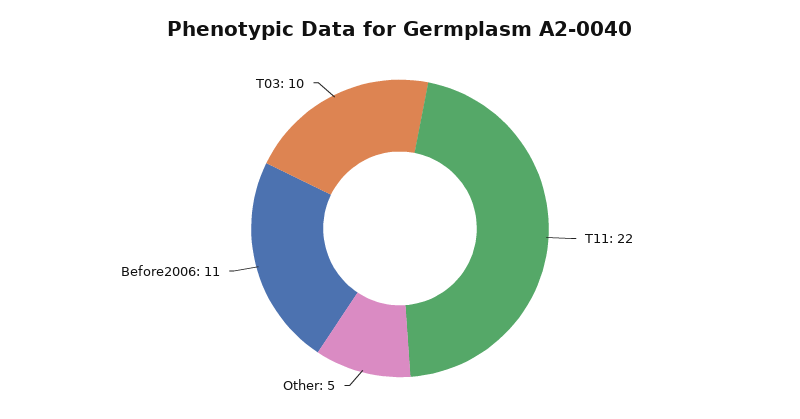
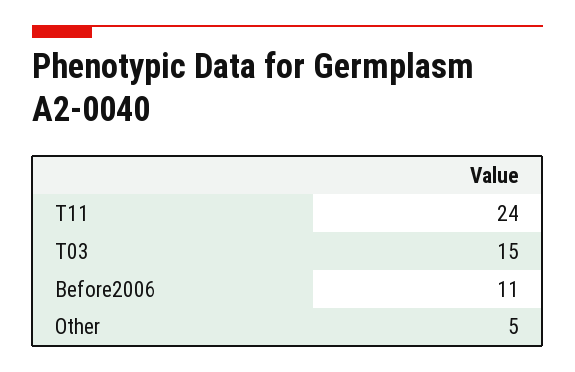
T11: 22 -> 24
T03: 10 -> 15

